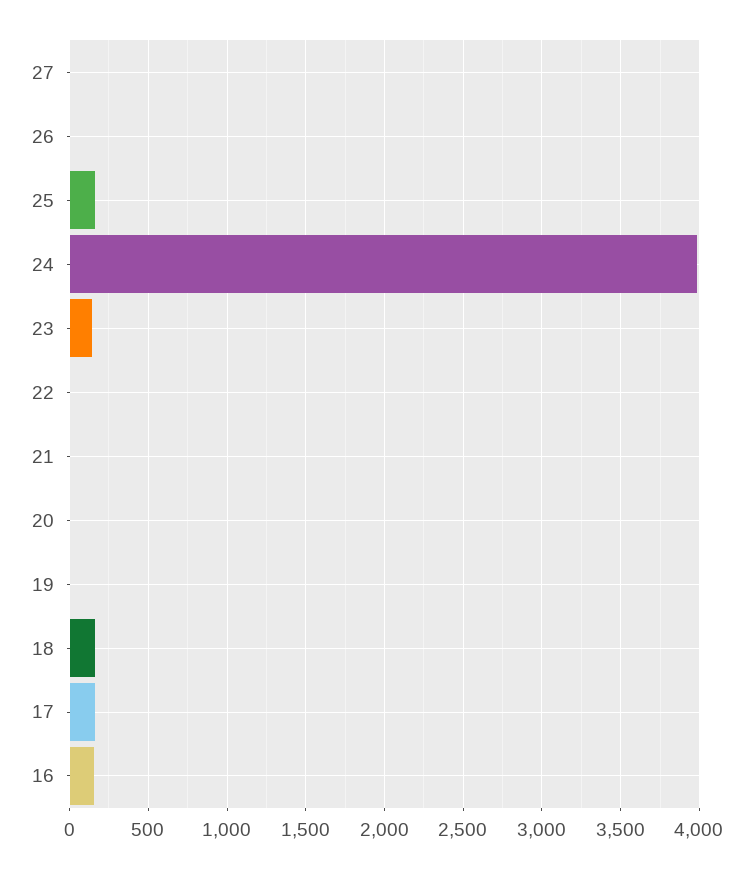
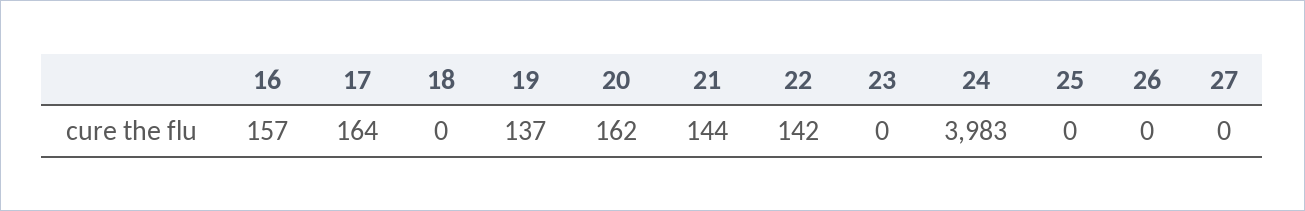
25: 150 -> 0
23: 150 -> 0
22: 0 -> 142
21: 0 -> 144
20: 0 -> 162
19: 0 -> 137
18: 150 -> 0

